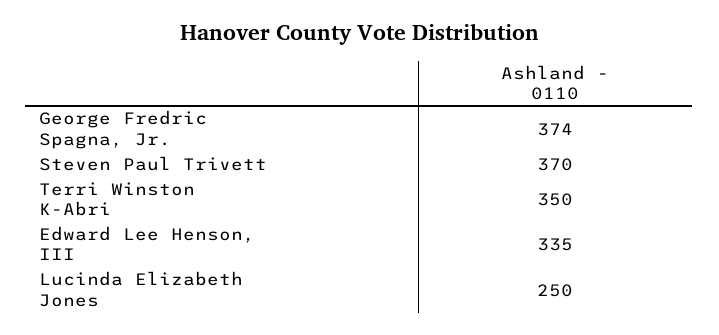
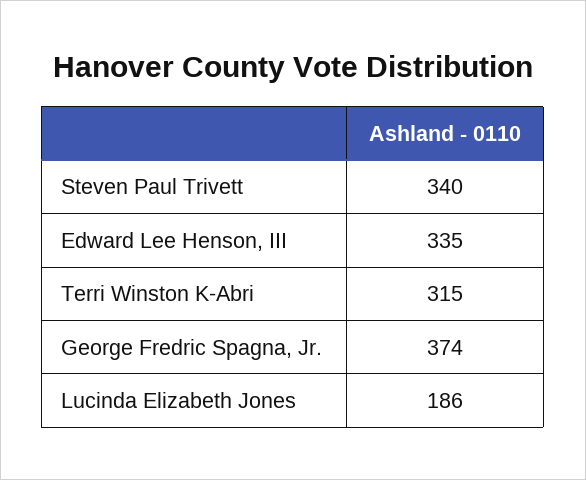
Steven Paul Trivett: 370 -> 340
Terri Winston K-Abri: 350 -> 315
Lucinda Elizabeth Jones: 250 -> 186

